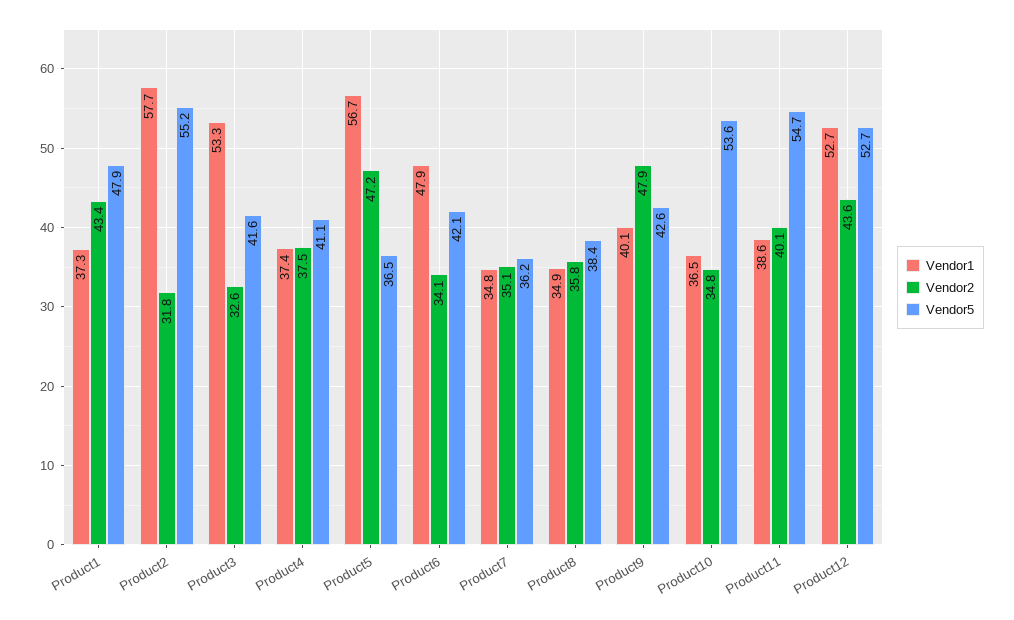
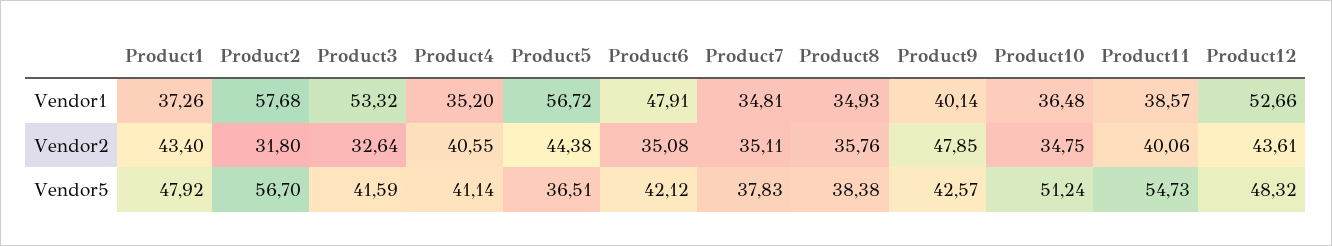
Vendor5, Product2: 55.2 -> 56.7
Vendor1, Product4: 37.4 -> 35.2
Vendor2, Product4: 37.5 -> 40.55
Vendor2, Product5: 47.2 -> 44.38
Vendor2, Product6: 34.1 -> 35.08
Vendor5, Product7: 36.2 -> 37.83
Vendor5, Product10: 53.6 -> 51.24
Vendor5, Product12: 52.7 -> 48.32

